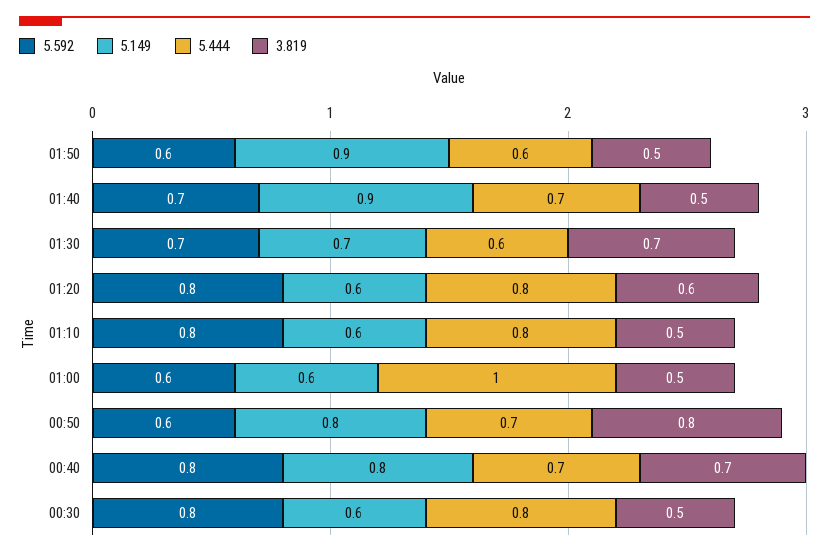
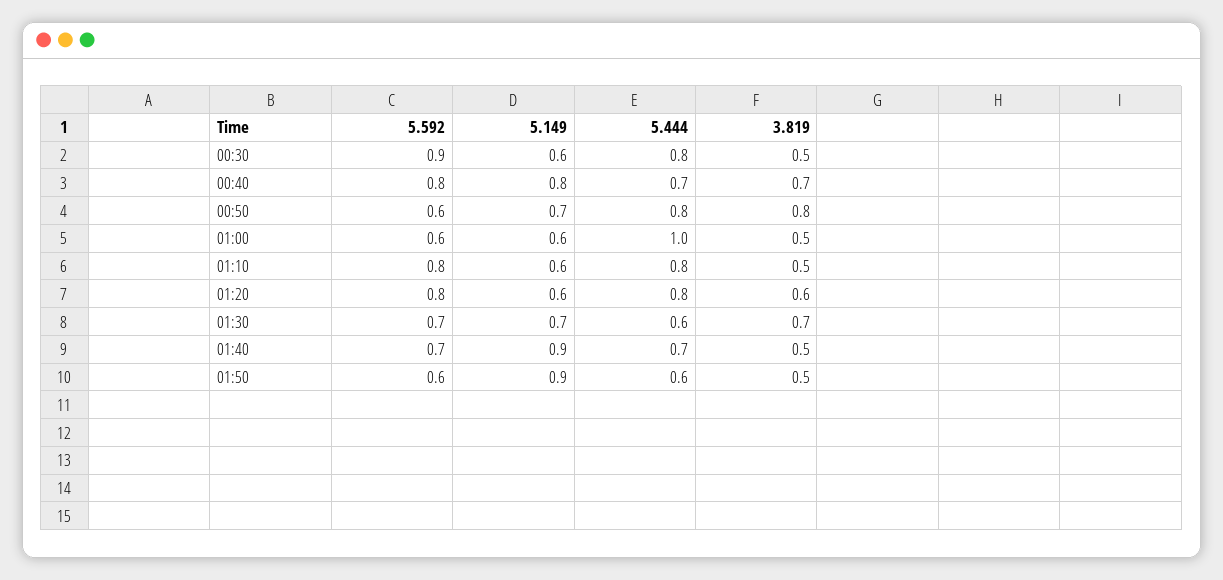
5.149, 00:50: 0.8 -> 0.7
5.444, 00:50: 0.7 -> 0.8
5.592, 00:30: 0.8 -> 0.9

